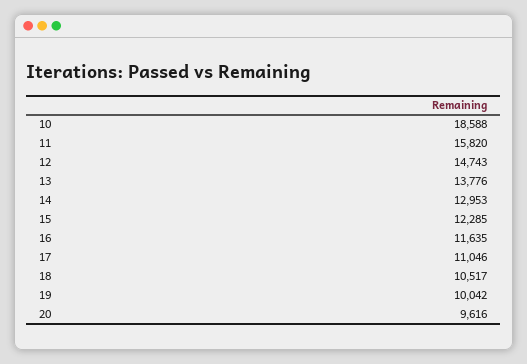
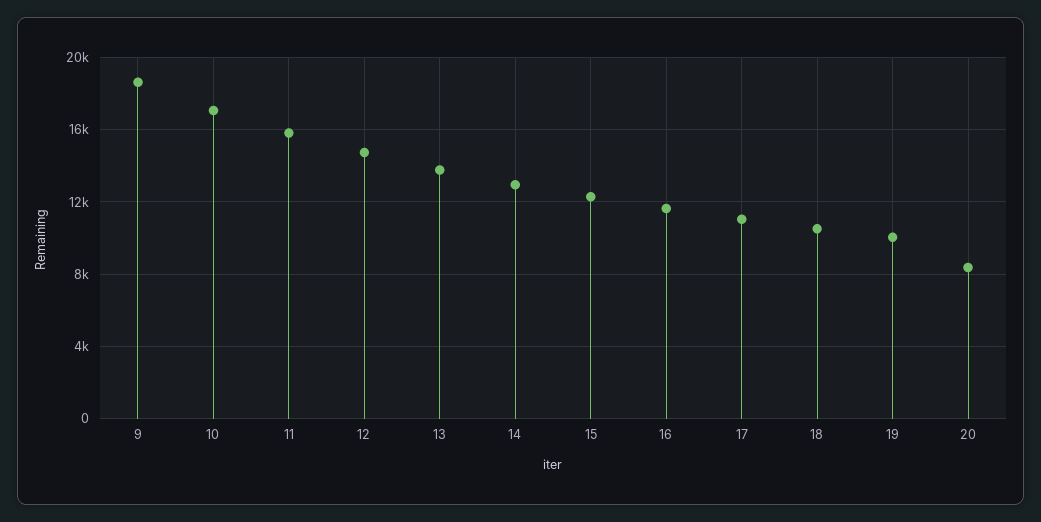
10: 18588 -> 17000
20: 9616 -> 8500
9: none -> 18500

